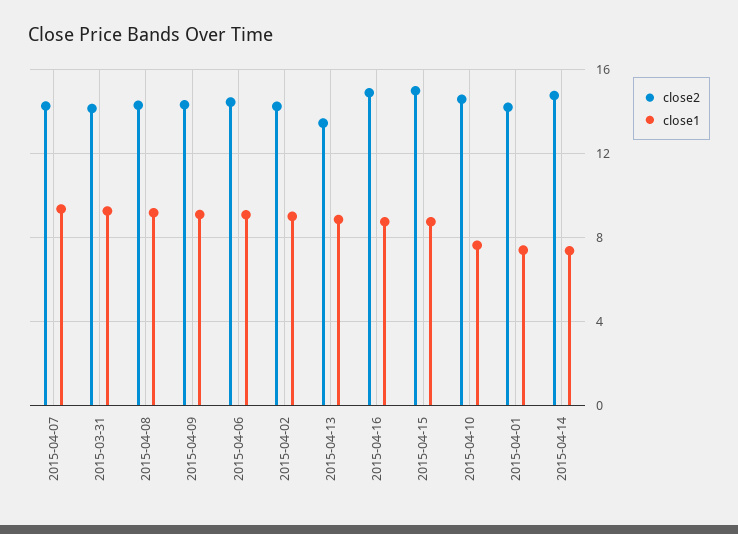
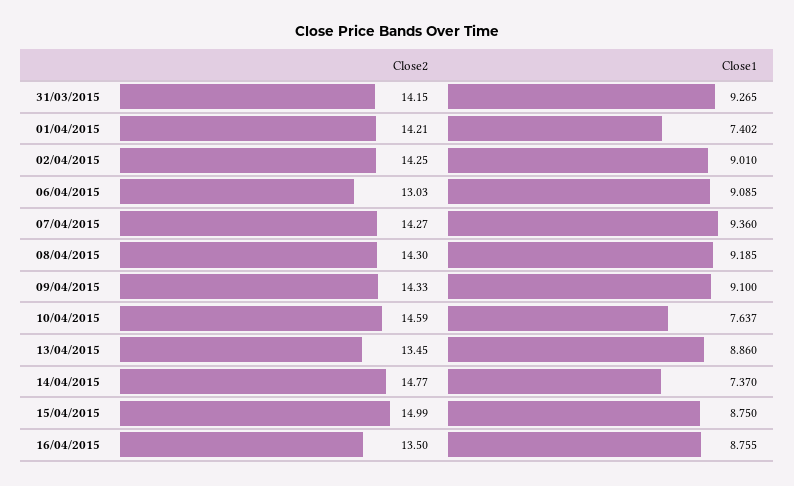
close2, 2015-04-06: 14.5 -> 13.03
close2, 2015-04-16: 15 -> 13.5

